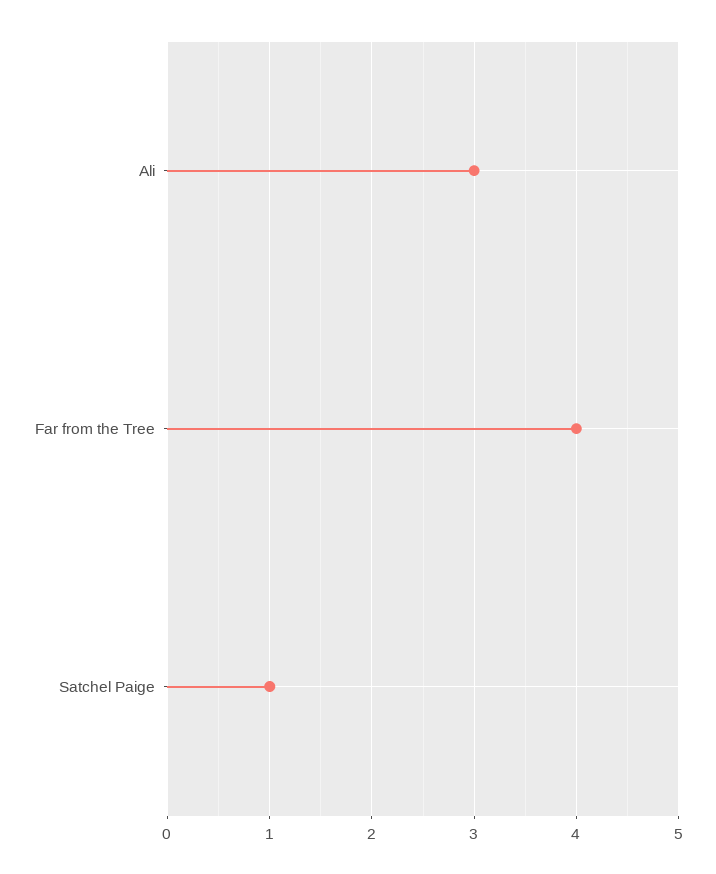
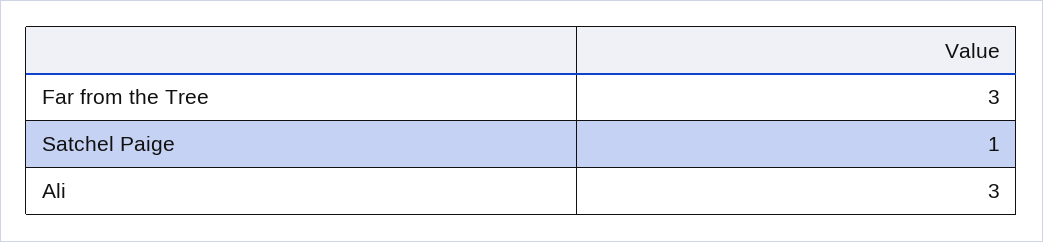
Far from the Tree: 4 -> 3

